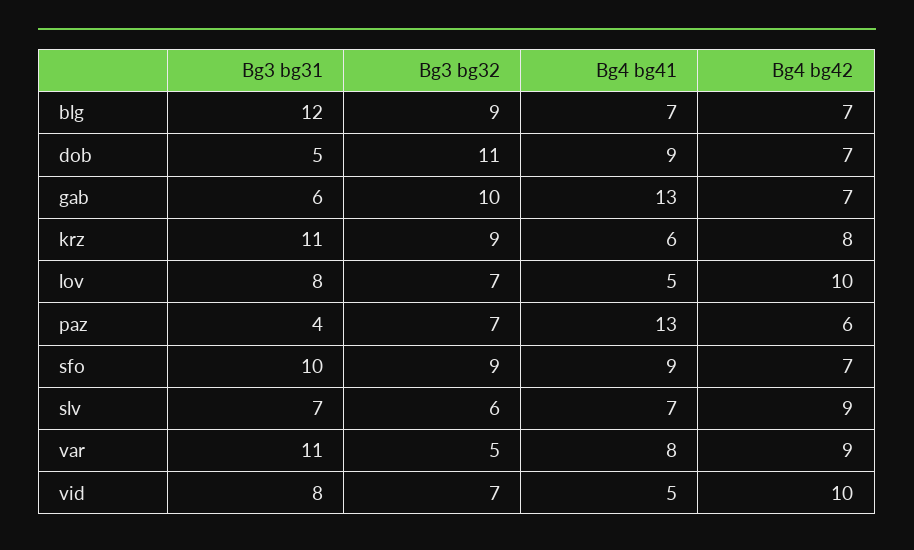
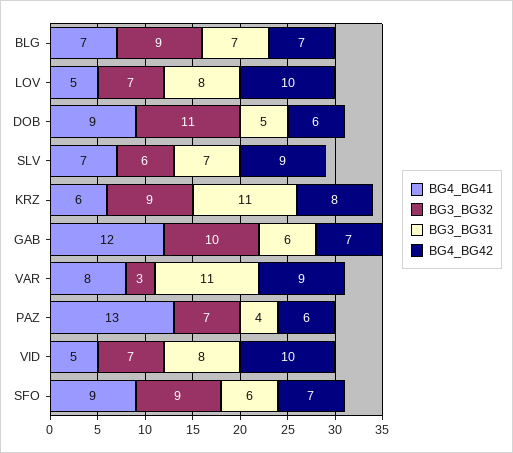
Bg3 bg31, blg: 12 -> 7
Bg4 bg42, dob: 7 -> 6
Bg4 bg41, gab: 13 -> 12
Bg3 bg31, sfo: 10 -> 6
Bg3 bg32, var: 5 -> 3

